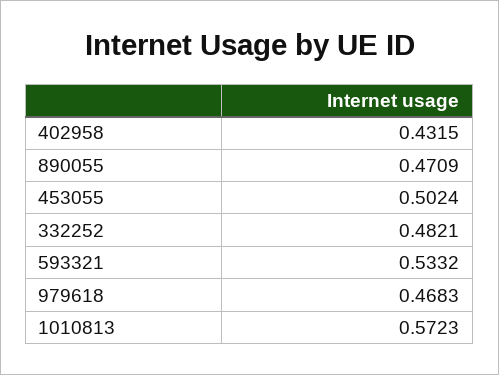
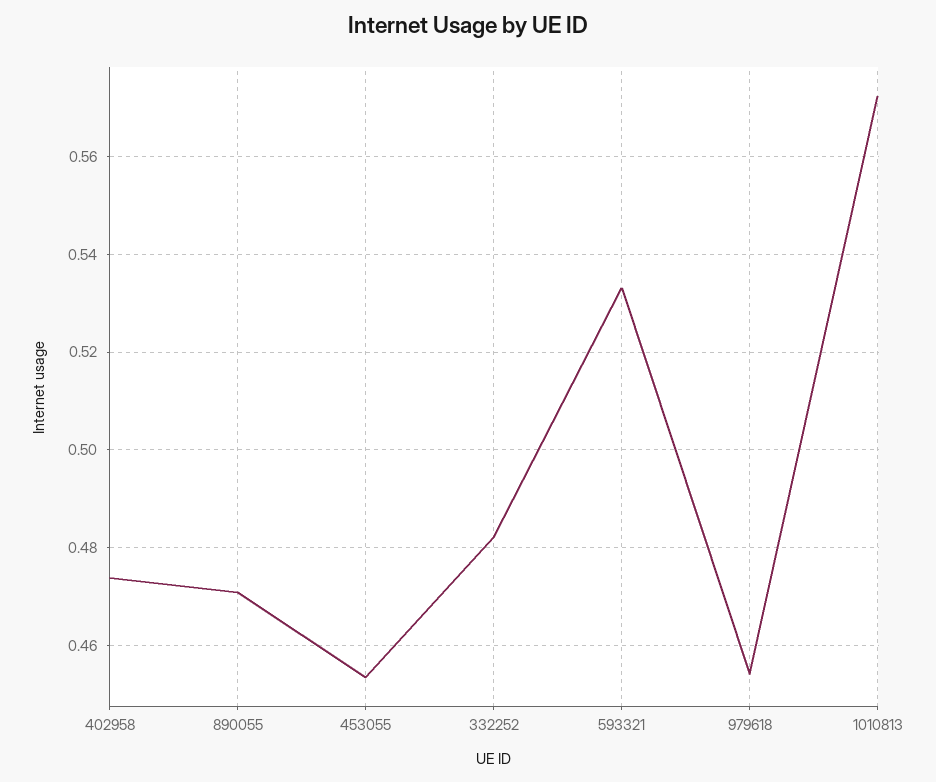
402958: 0.4315 -> 0.474
453055: 0.5024 -> 0.454
979618: 0.4683 -> 0.454

